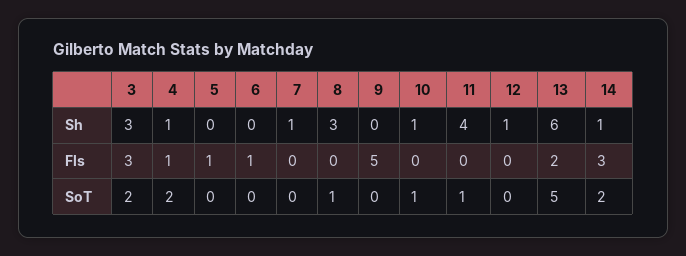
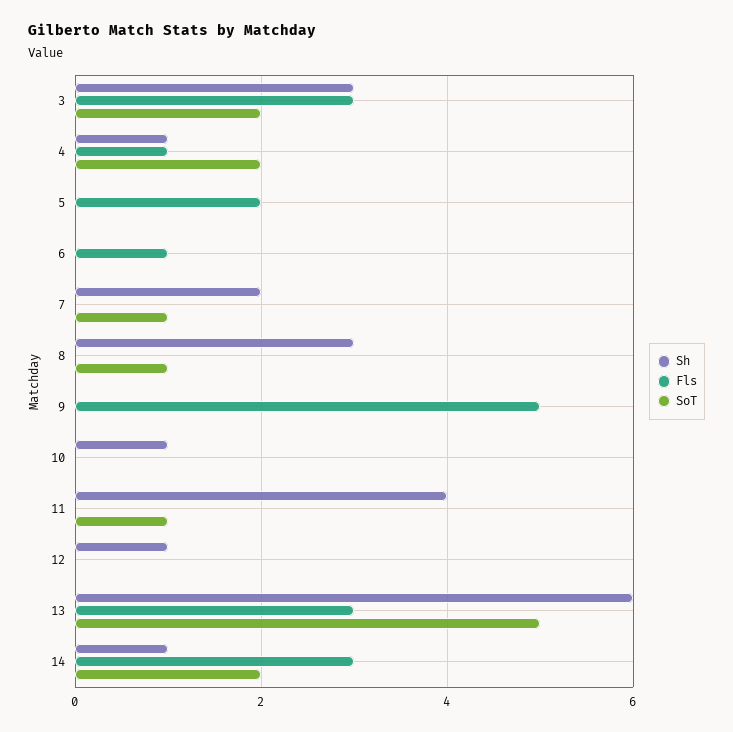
Sh, 7: 1 -> 2
Fls, 5: 1 -> 2
Fls, 13: 2 -> 3
SoT, 7: 0 -> 1
SoT, 10: 1 -> 0

